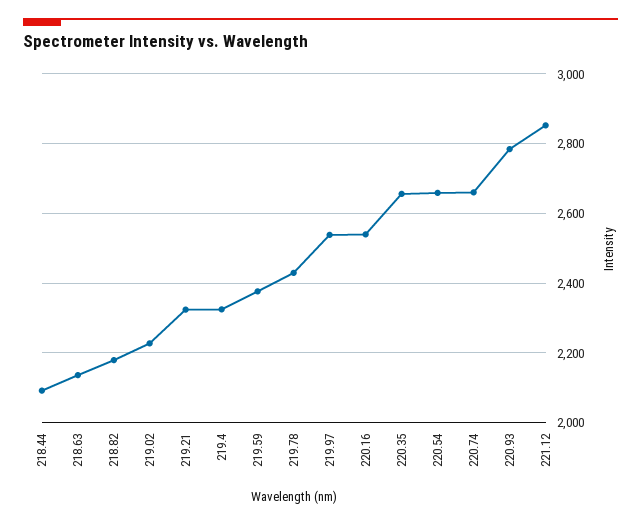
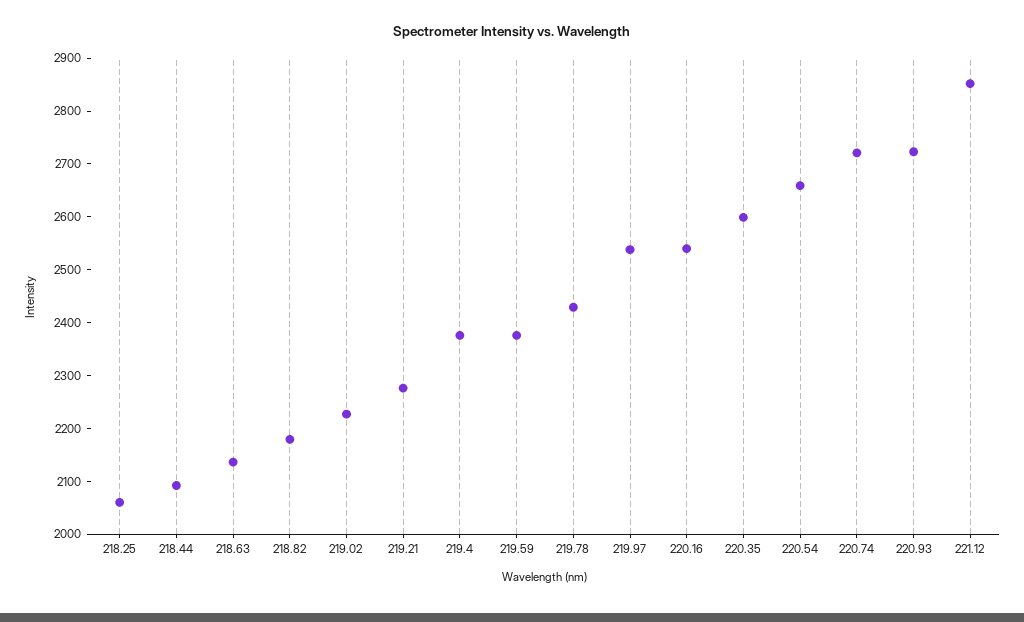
219.21: 2320 -> 2280
219.4: 2320 -> 2380
220.35: 2660 -> 2600
220.74: 2660 -> 2720
220.93: 2780 -> 2720
218.25: none -> 2060

